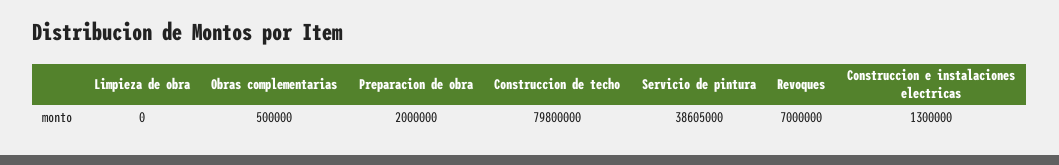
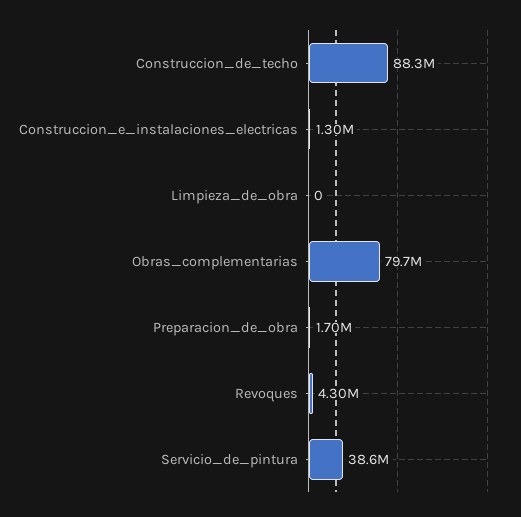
Obras complementarias: 500000 -> 79700000
Preparacion de obra: 2000000 -> 1700000
Construccion de techo: 79800000 -> 88300000
Revoques: 7000000 -> 4300000

